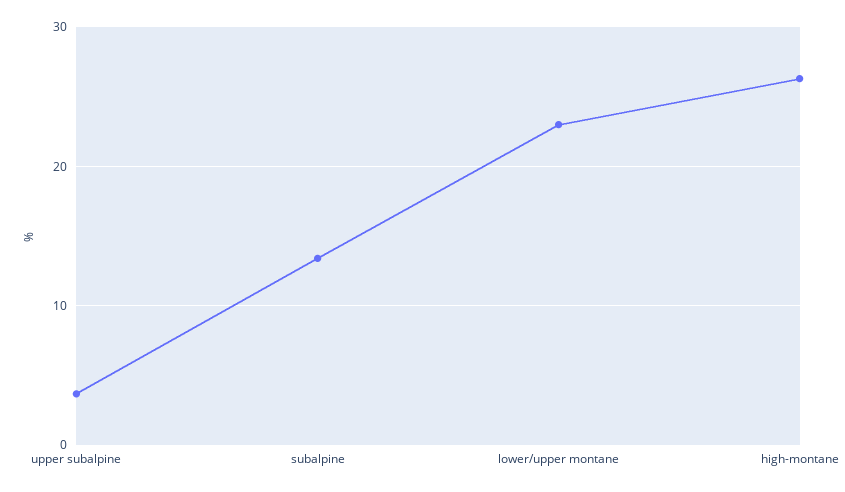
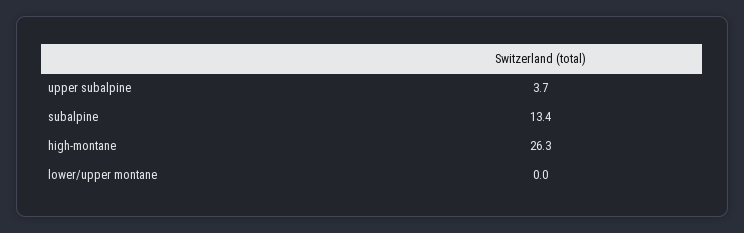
lower/upper montane: 23 -> 0

